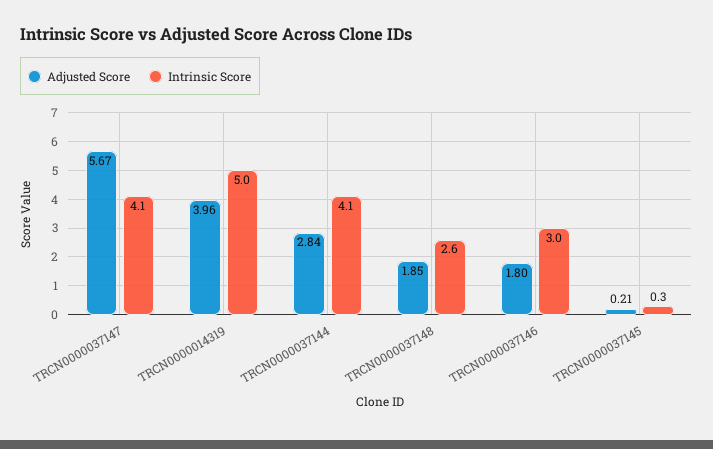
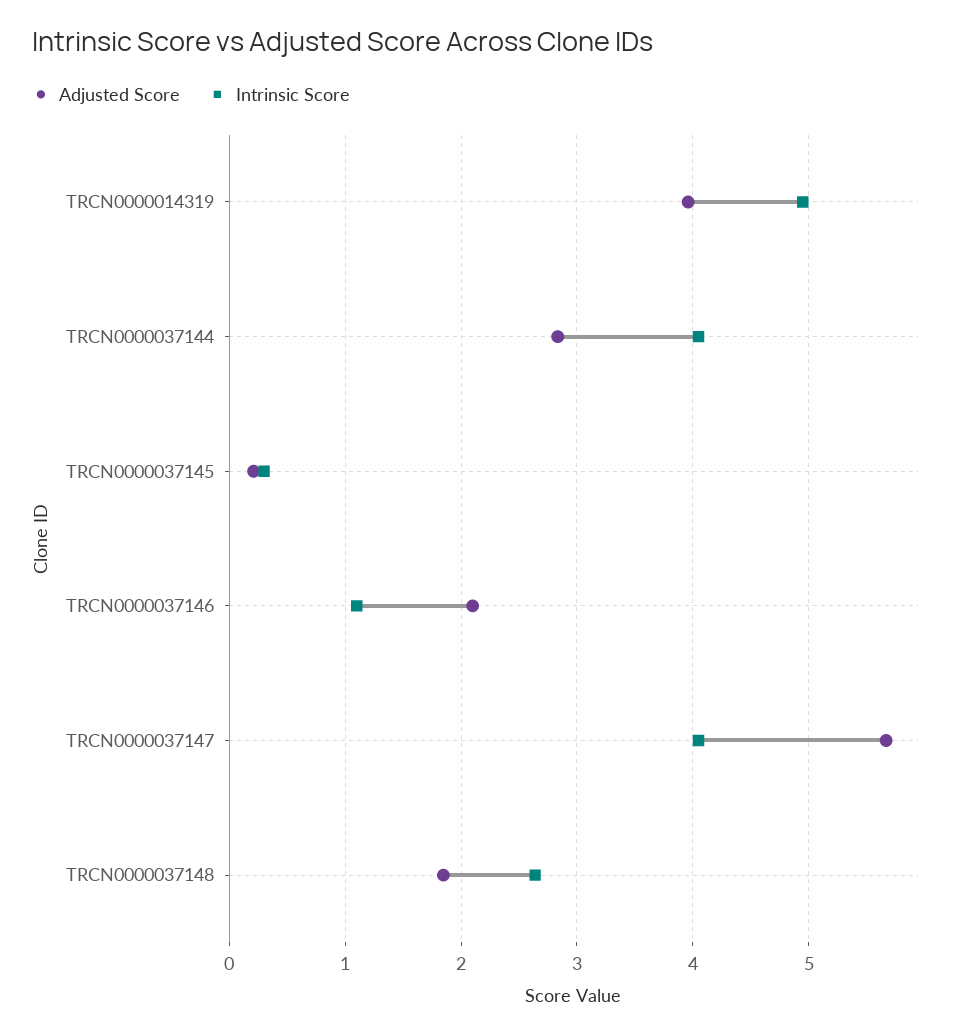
Adjusted Score, TRCN0000037146: 1.8 -> 2.1
Intrinsic Score, TRCN0000037146: 3 -> 1.1

